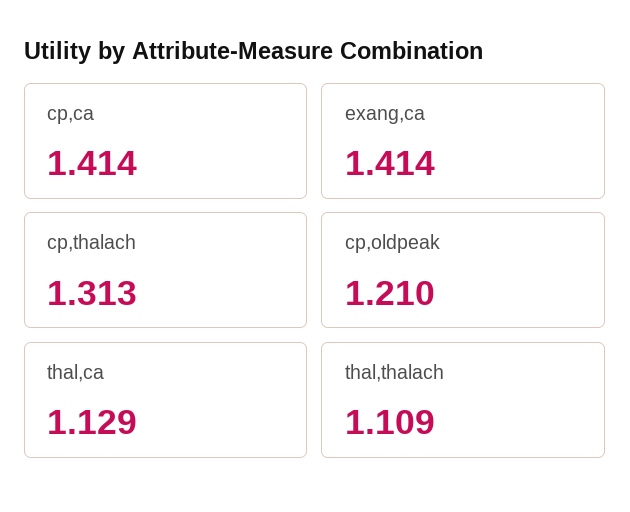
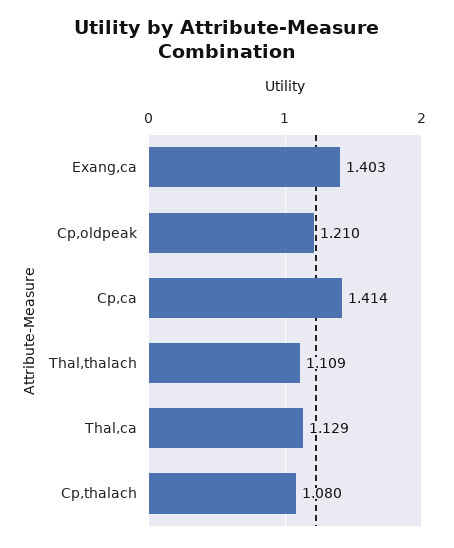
exang,ca: 1.414 -> 1.403
cp,thalach: 1.313 -> 1.08

